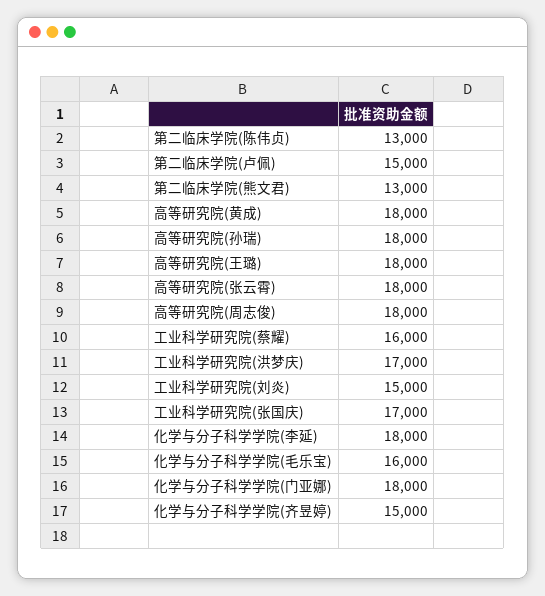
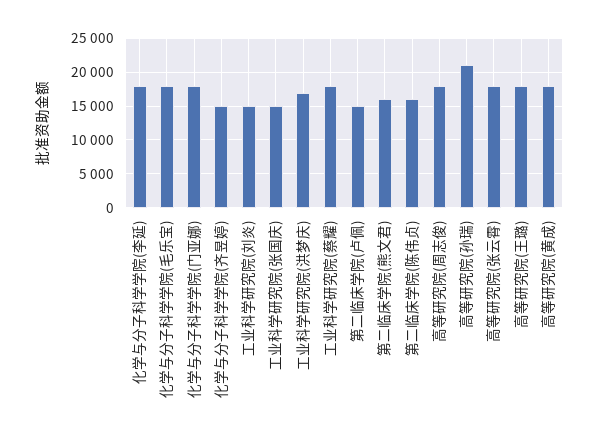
第二临床学院(陈伟贞): 13000 -> 16000
第二临床学院(熊文君): 13000 -> 16000
高等研究院(孙瑞): 18000 -> 21000
工业科学研究院(蔡耀): 16000 -> 18000
工业科学研究院(张国庆): 17000 -> 15000
化学与分子科学学院(毛乐宝): 16000 -> 18000

